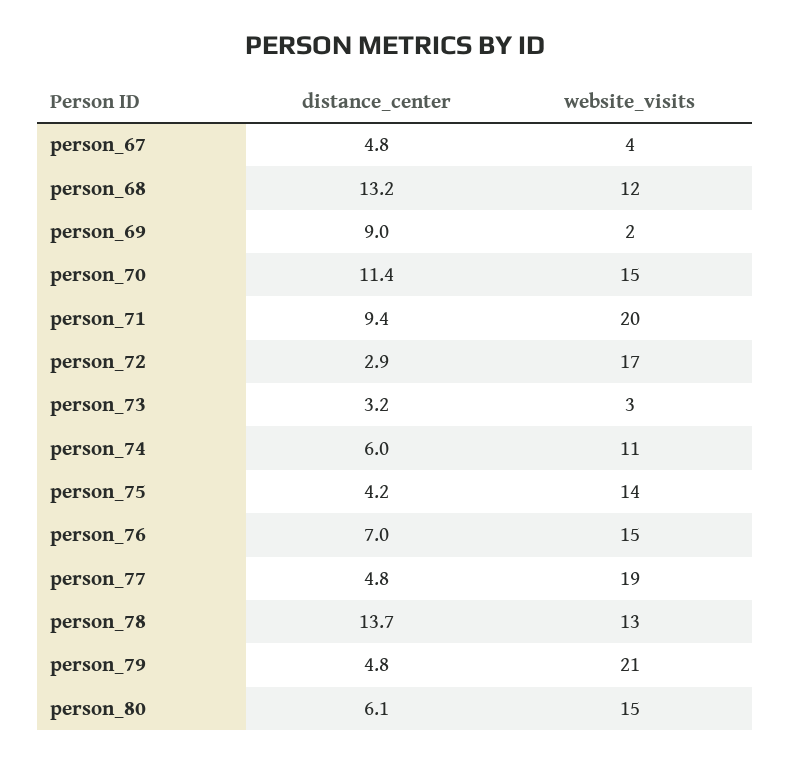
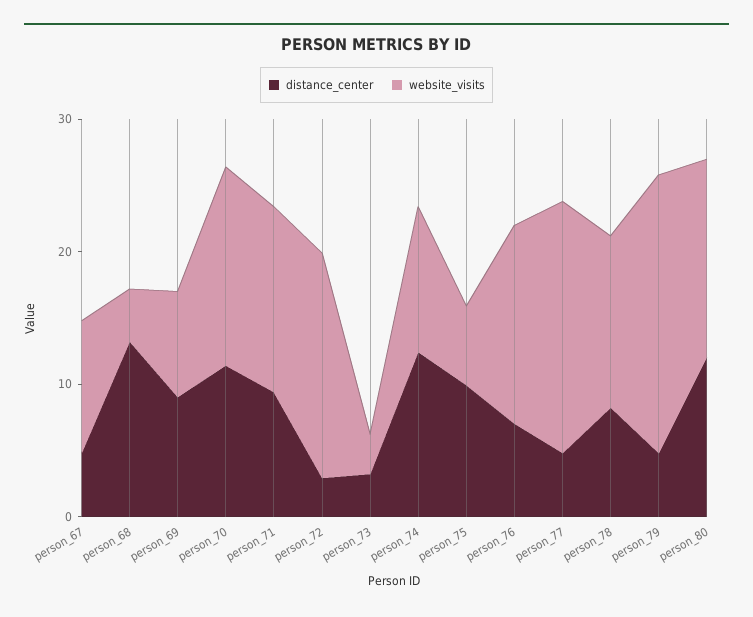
website_visits, person_67: 4 -> 10
website_visits, person_68: 12 -> 4
website_visits, person_69: 2 -> 8
website_visits, person_71: 20 -> 14
distance_center, person_74: 6 -> 12
distance_center, person_75: 4.2 -> 10
website_visits, person_75: 14 -> 6
distance_center, person_78: 13.7 -> 8
distance_center, person_80: 6.1 -> 12

